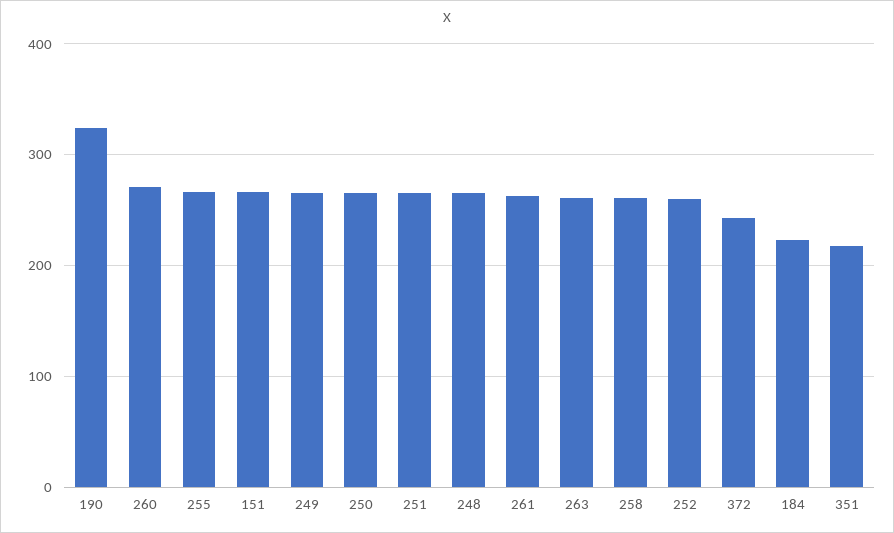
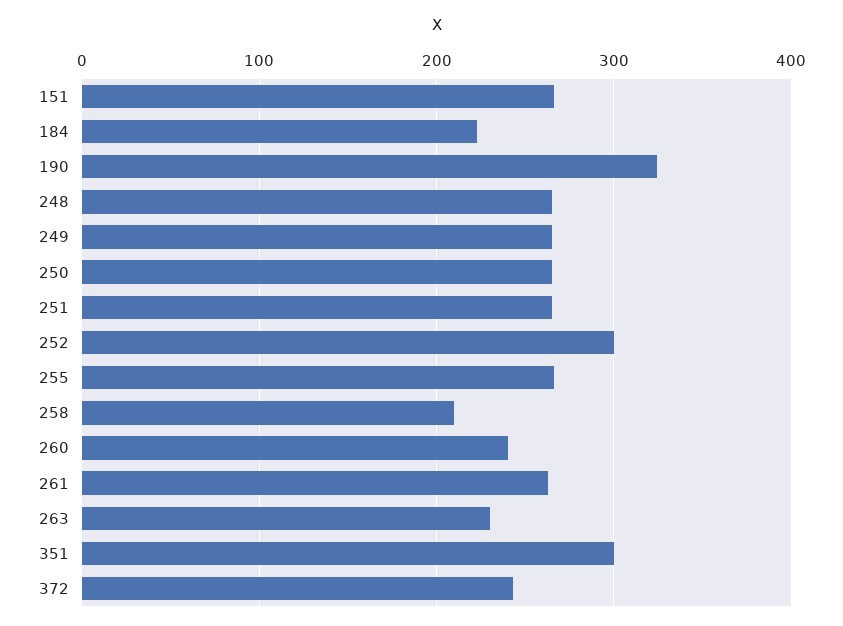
260: 270 -> 240
263: 260 -> 230
258: 260 -> 210
252: 260 -> 300
351: 220 -> 300

